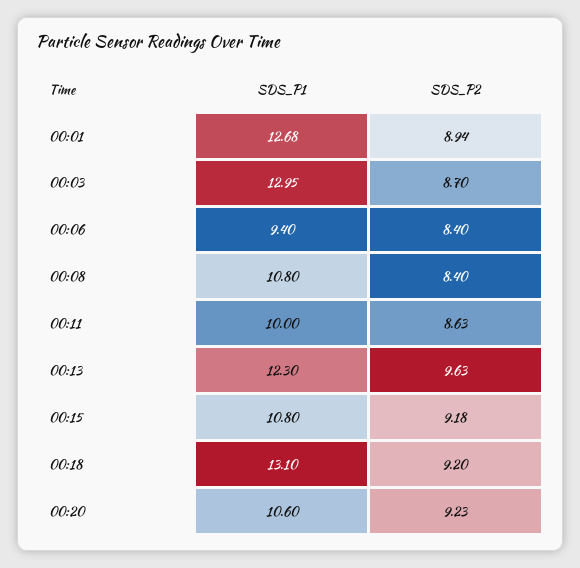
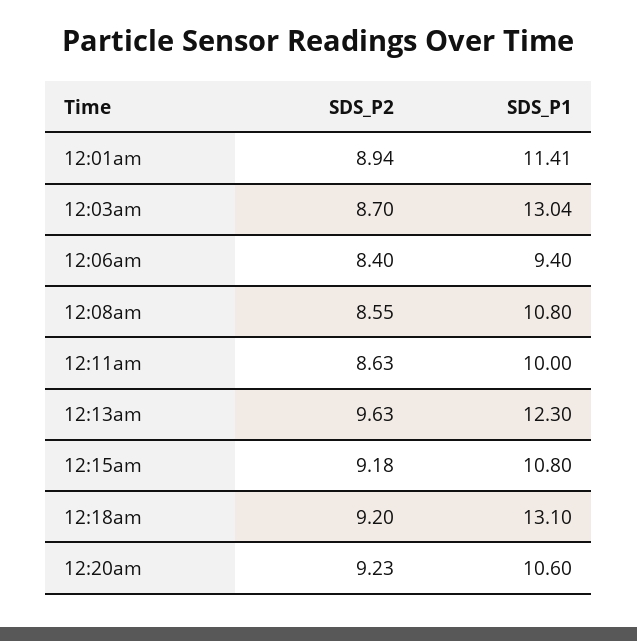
SDS_P1, 00:01: 12.68 -> 11.41
SDS_P1, 00:03: 12.95 -> 13.04
SDS_P2, 00:08: 8.4 -> 8.55

